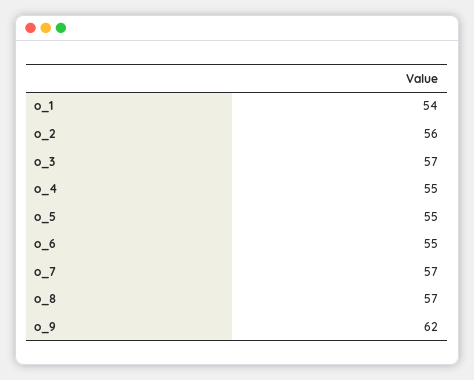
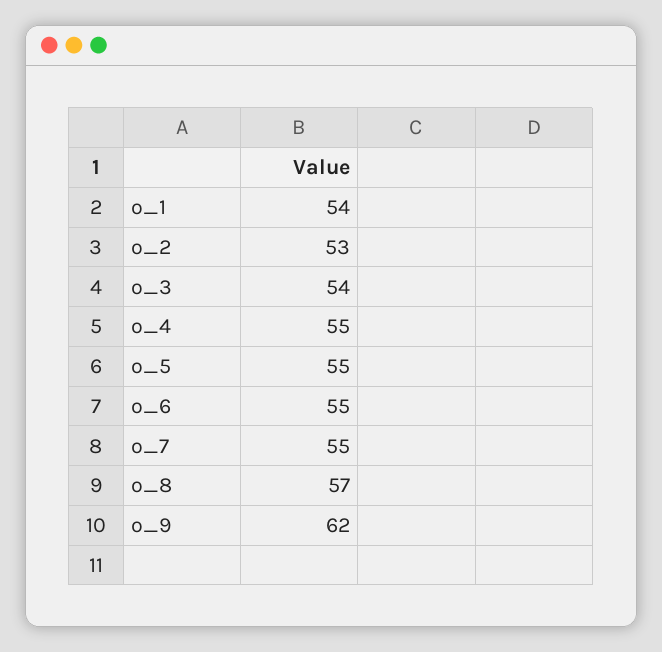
o_2: 56 -> 53
o_3: 57 -> 54
o_7: 57 -> 55

